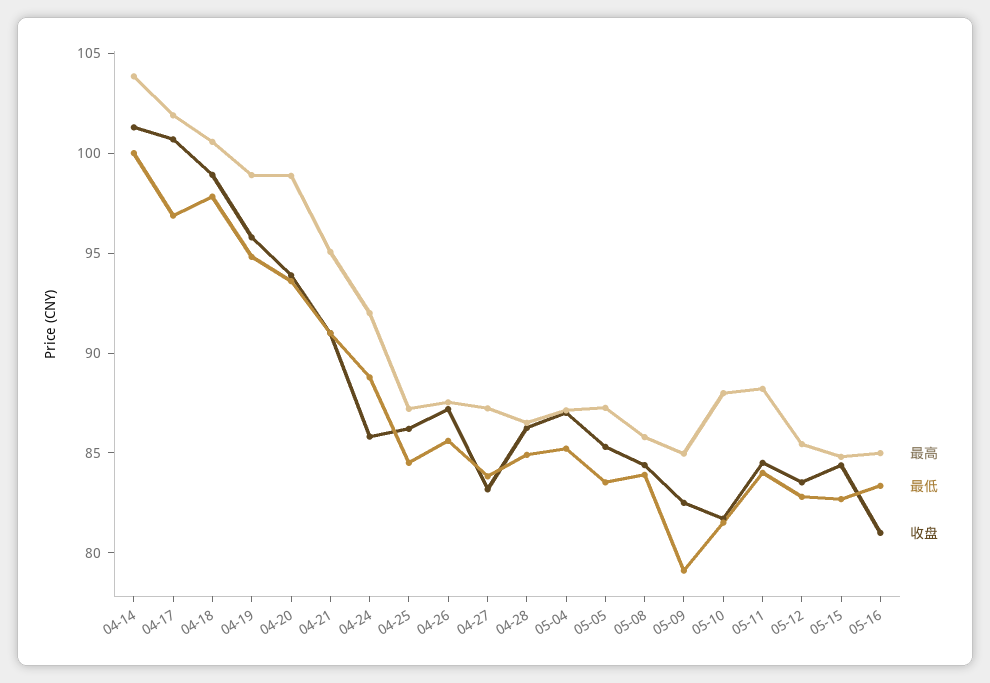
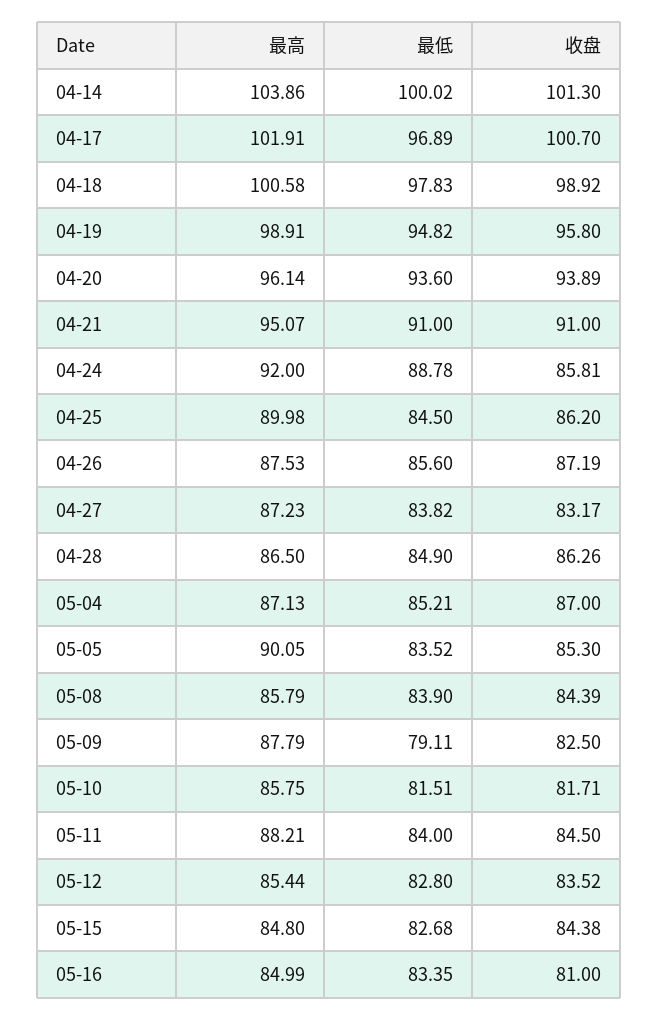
最高, 04-20: 99 -> 96.14
最高, 04-25: 87 -> 89.98
最高, 05-05: 87 -> 90.05
最高, 05-09: 85 -> 87.79
最高, 05-10: 88 -> 85.75

